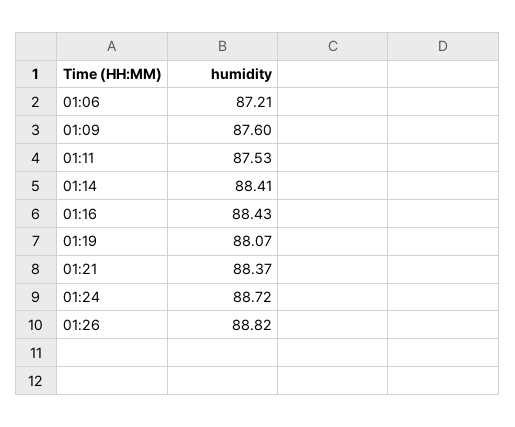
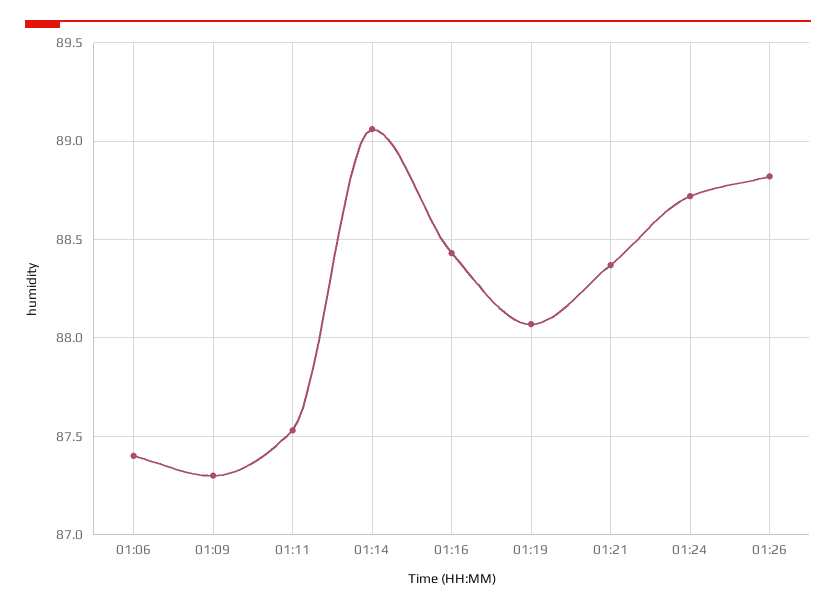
01:06: 87.21 -> 87.4
01:09: 87.6 -> 87.3
01:14: 88.41 -> 89.05

